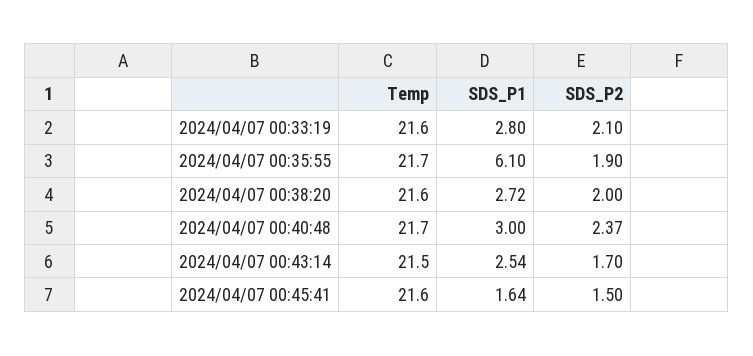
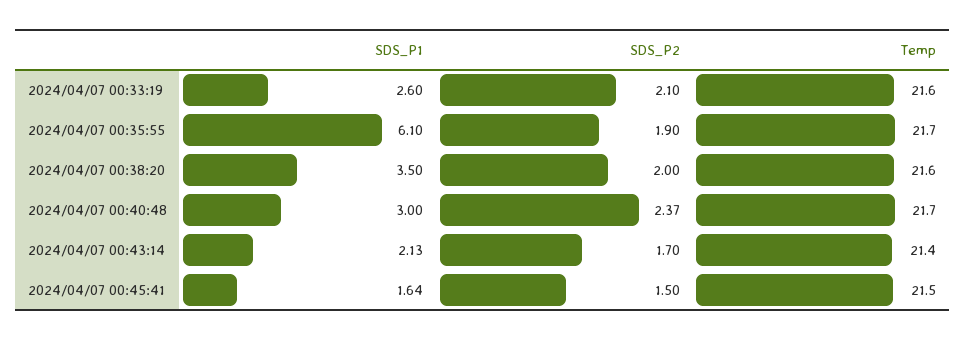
SDS_P1, 2024/04/07 00:33:19: 2.8 -> 2.6
SDS_P1, 2024/04/07 00:38:20: 2.72 -> 3.5
Temp, 2024/04/07 00:43:14: 21.5 -> 21.4
SDS_P1, 2024/04/07 00:43:14: 2.54 -> 2.13
Temp, 2024/04/07 00:45:41: 21.6 -> 21.5

